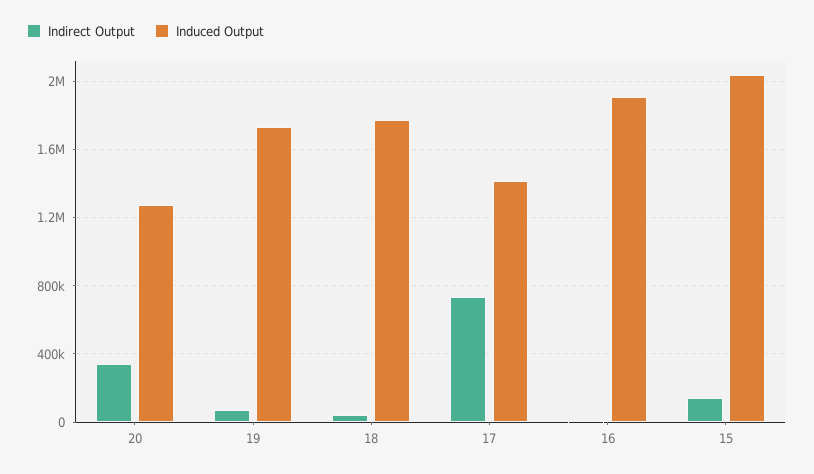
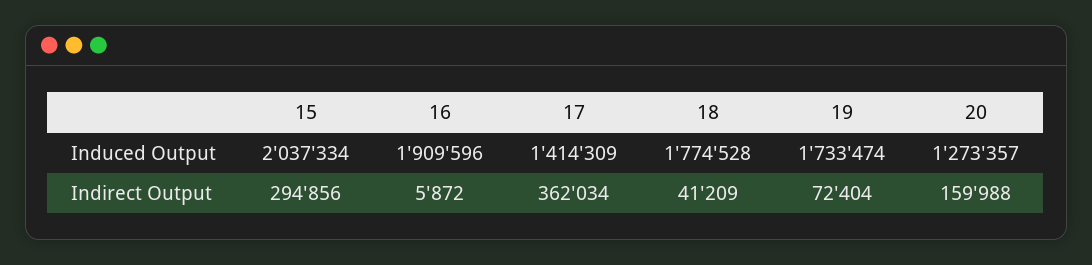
Indirect Output, 20: 350000 -> 159988
Indirect Output, 17: 750000 -> 362034
Indirect Output, 15: 150000 -> 294856

